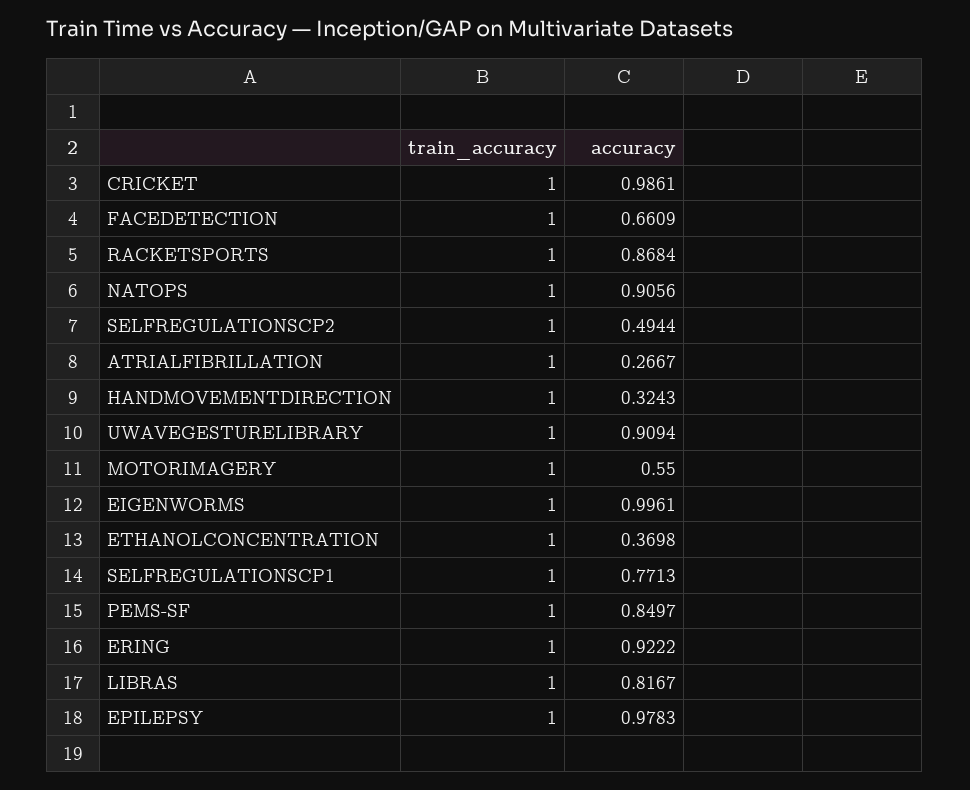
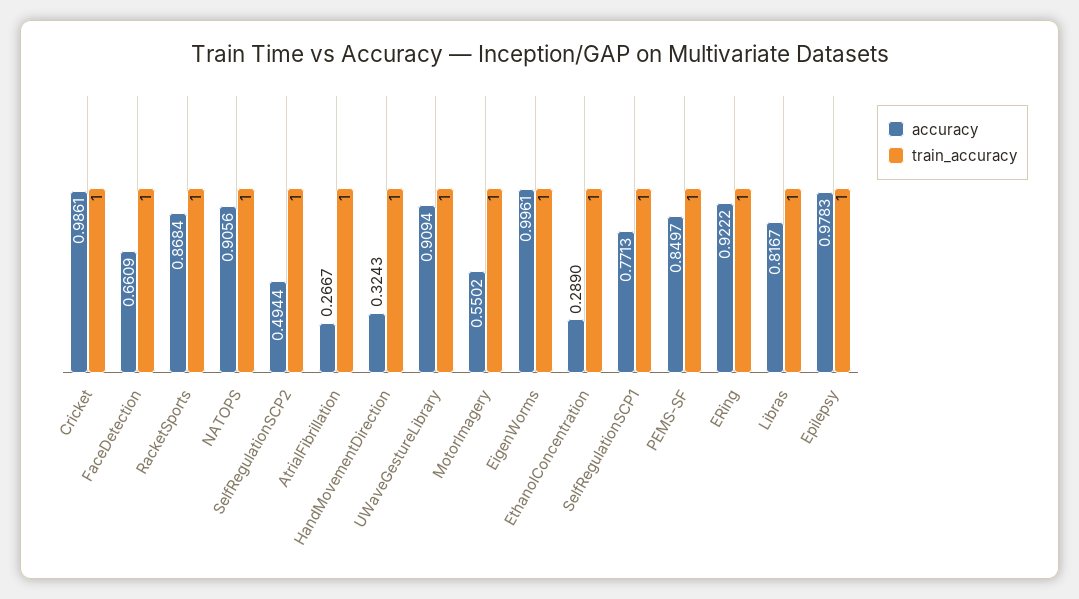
accuracy, MOTORIMAGERY: 0.55 -> 0.5502
accuracy, ETHANOLCONCENTRATION: 0.3698 -> 0.289

